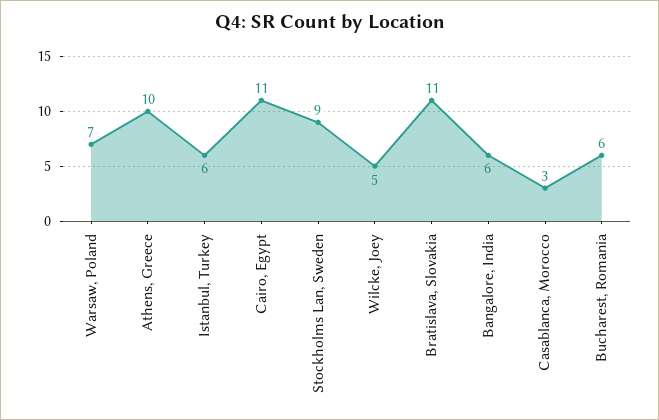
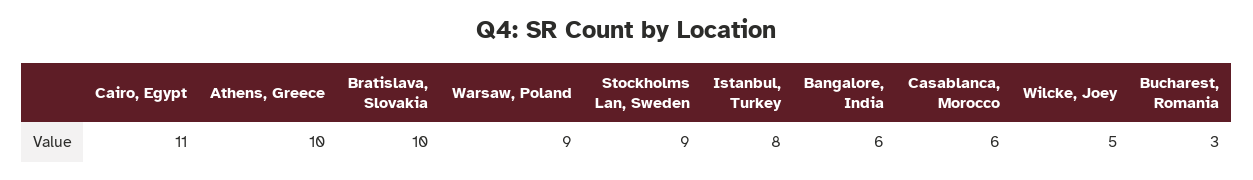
Warsaw, Poland: 7 -> 9
Istanbul, Turkey: 6 -> 8
Bratislava, Slovakia: 11 -> 10
Casablanca, Morocco: 3 -> 6
Bucharest, Romania: 6 -> 3

